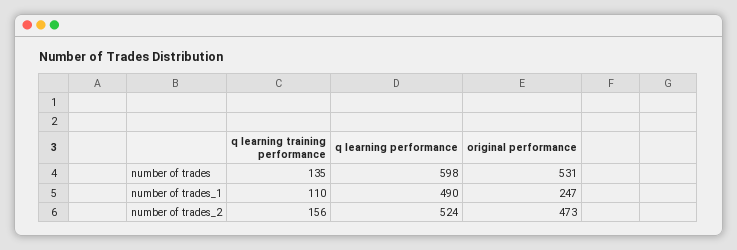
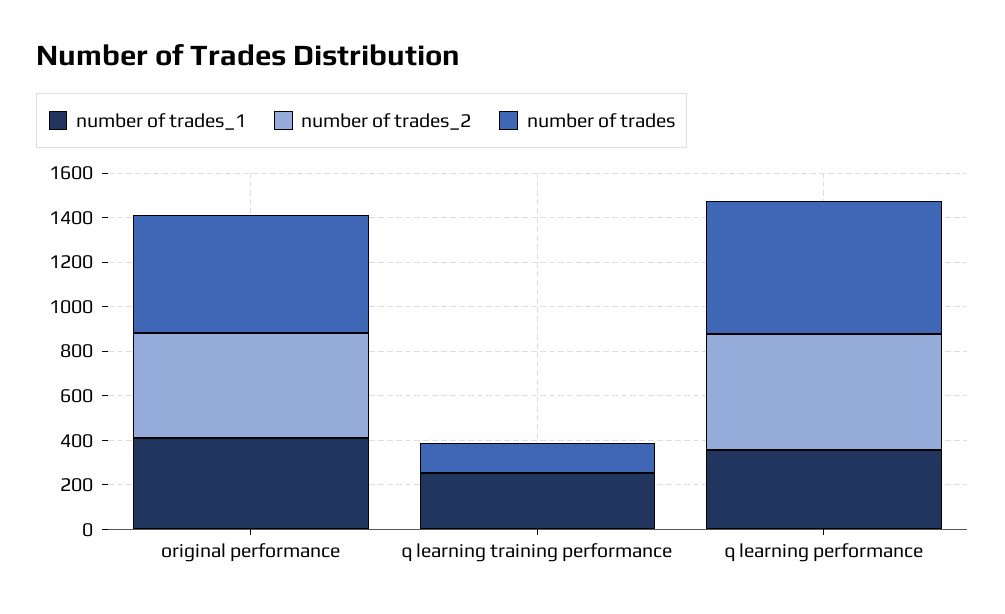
number of trades_1, q learning training performance: 110 -> 250
number of trades_1, q learning performance: 490 -> 350
number of trades_1, original performance: 247 -> 400
number of trades_2, q learning training performance: 156 -> 0

